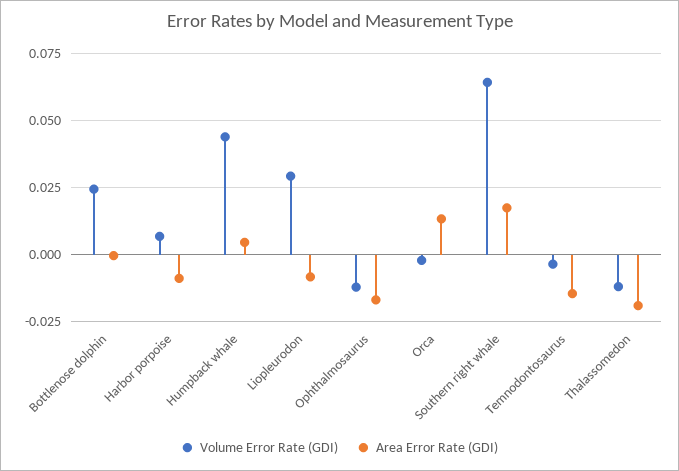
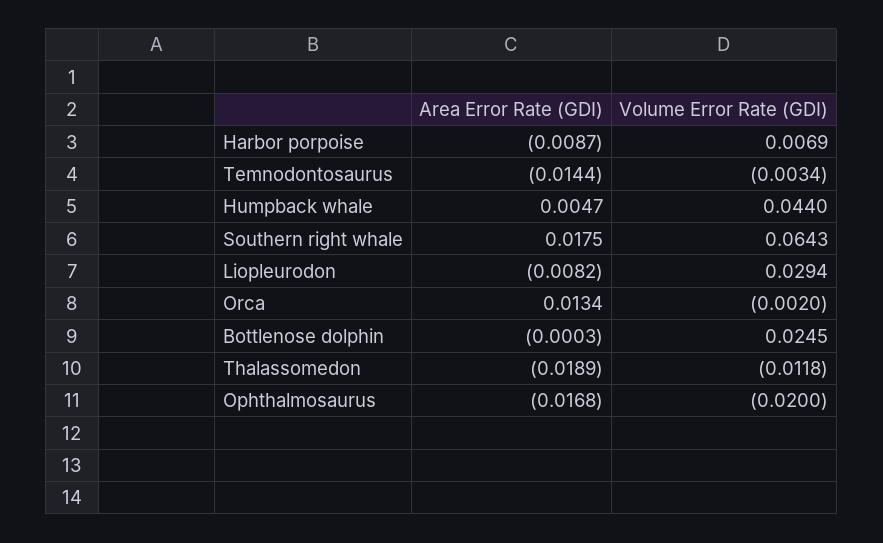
Volume Error Rate (GDI), Ophthalmosaurus: -0.0125 -> -0.02

